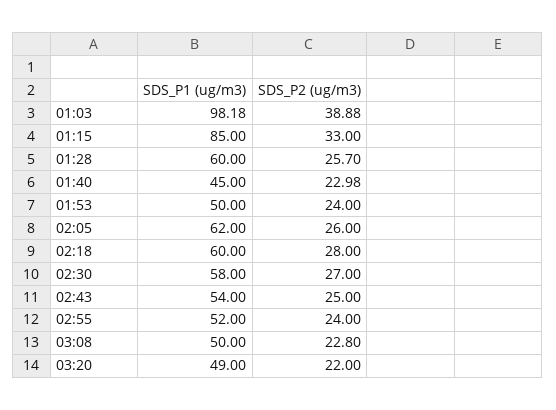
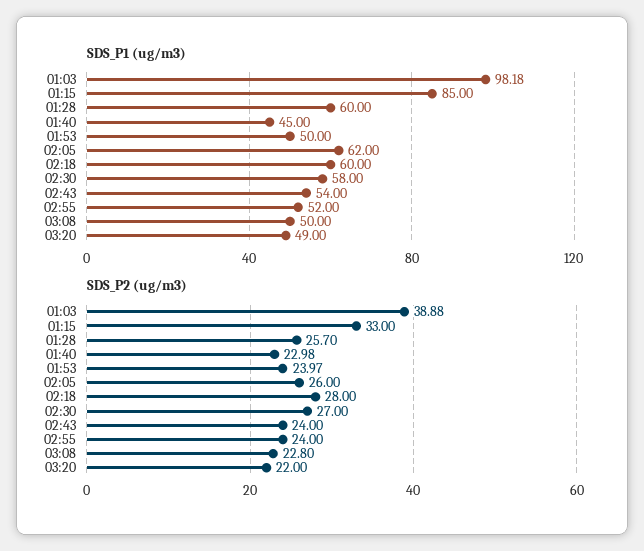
SDS_P2 (ug/m3), 01:53: 24 -> 23.97
SDS_P2 (ug/m3), 02:43: 25 -> 24

